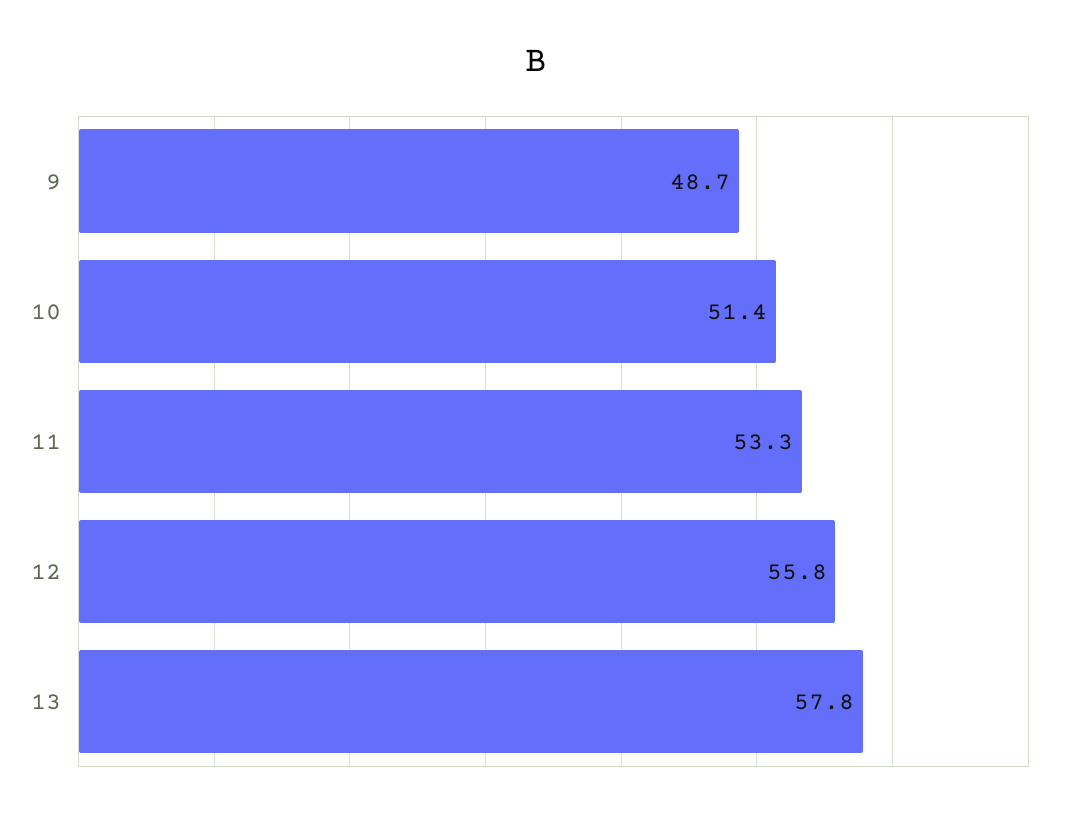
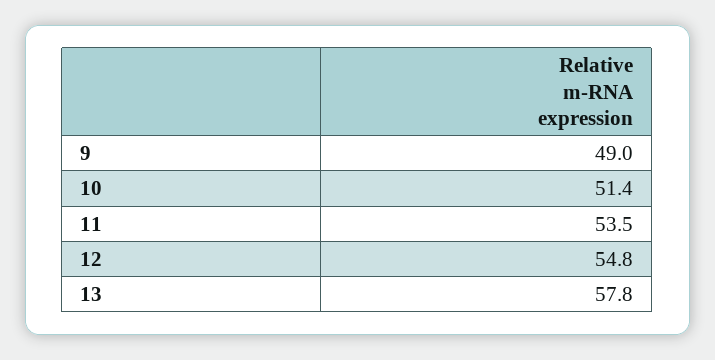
9: 48.7 -> 49
11: 53.3 -> 53.5
12: 55.8 -> 54.8

